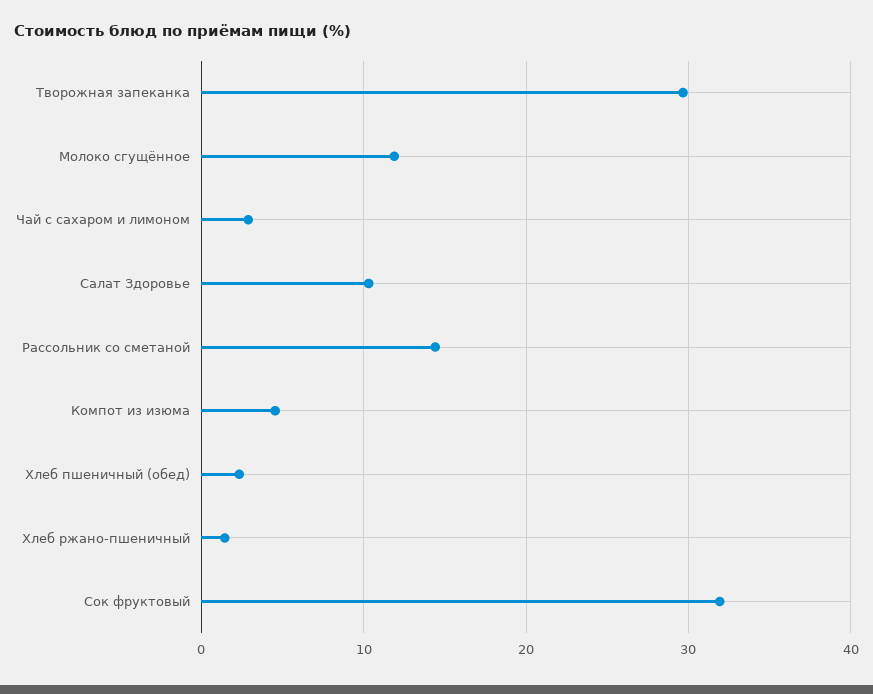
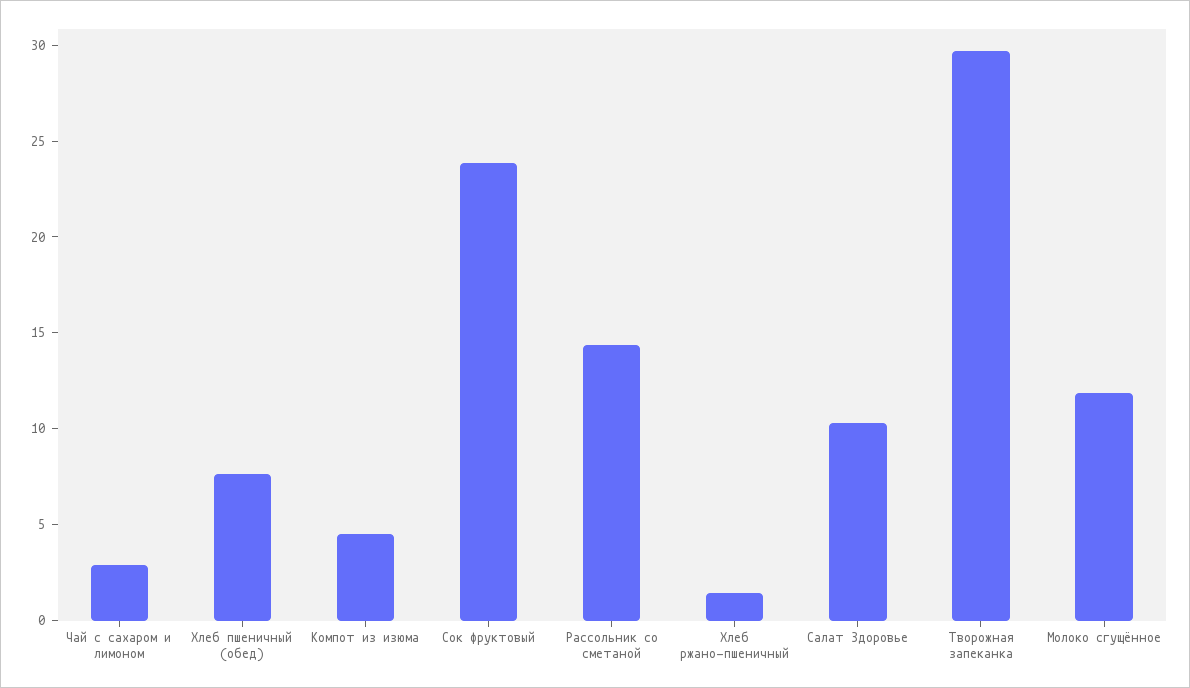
Хлеб пшеничный (обед): 2 -> 8
Сок фруктовый: 32 -> 24

